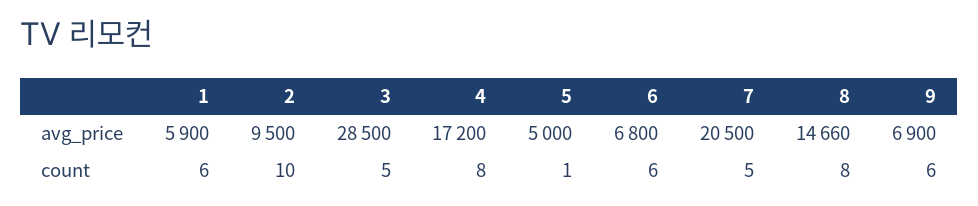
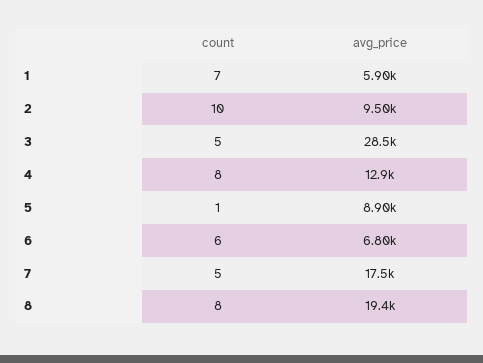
4, avg_price: 17200 -> 12900
5, avg_price: 5000 -> 8900
7, avg_price: 20500 -> 17500
8, avg_price: 14660 -> 19400
9, avg_price: 6900 -> none
1, count: 6 -> 7
9, count: 6 -> none

